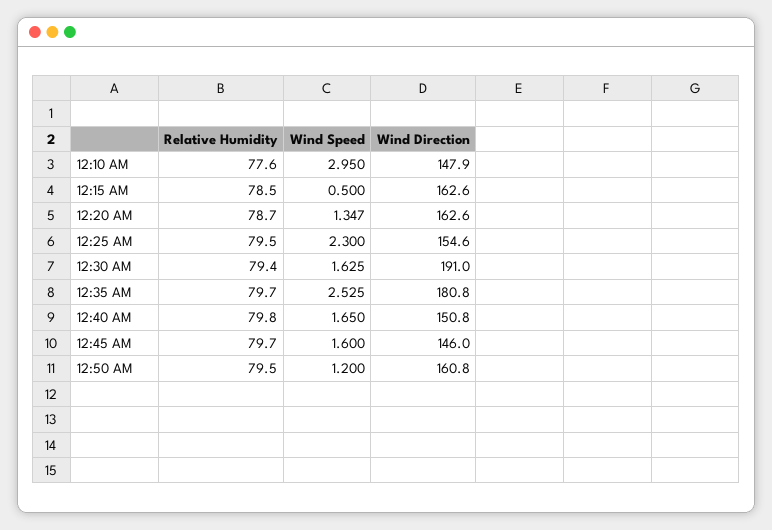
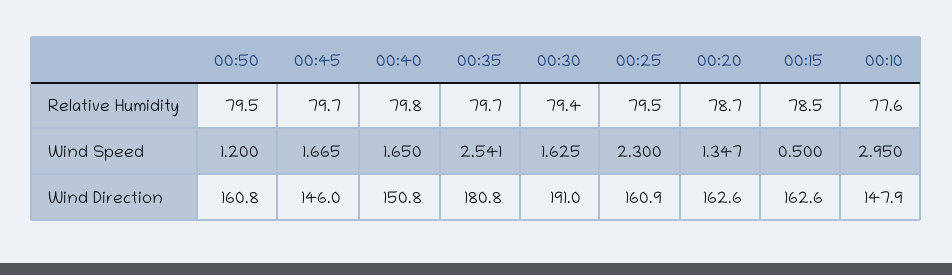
Wind Direction, 12:25 AM: 154.6 -> 160.9
Wind Speed, 12:35 AM: 2.525 -> 2.541
Wind Speed, 12:45 AM: 1.6 -> 1.665

